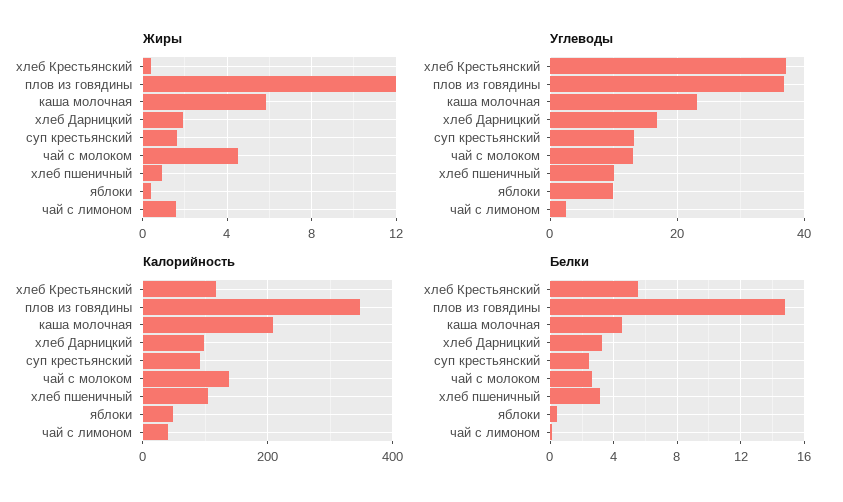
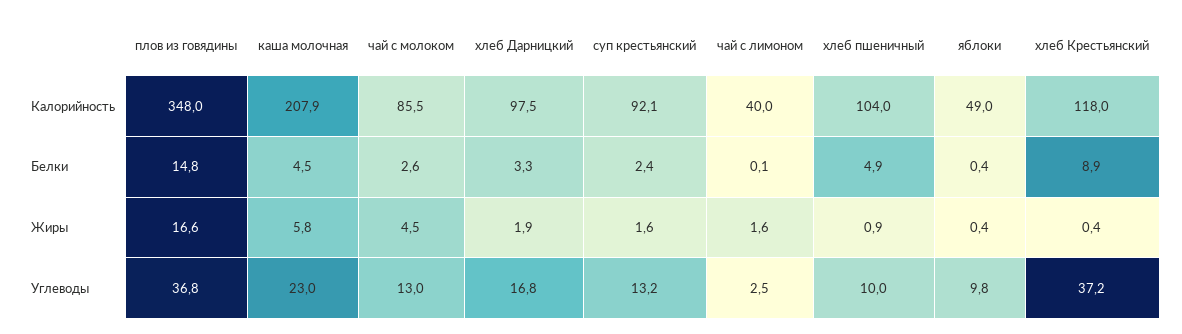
Жиры, плов из говядины: 12 -> 16.6
Калорийность, чай с молоком: 140 -> 85.5
Белки, хлеб Крестьянский: 5.5 -> 8.9
Белки, хлеб пшеничный: 3 -> 4.9

